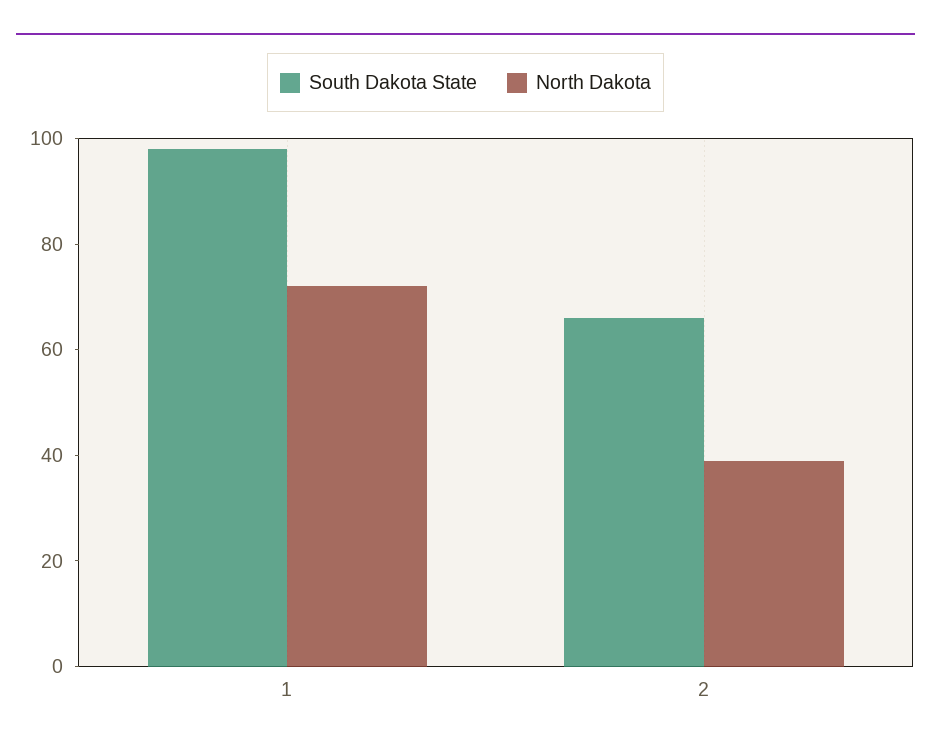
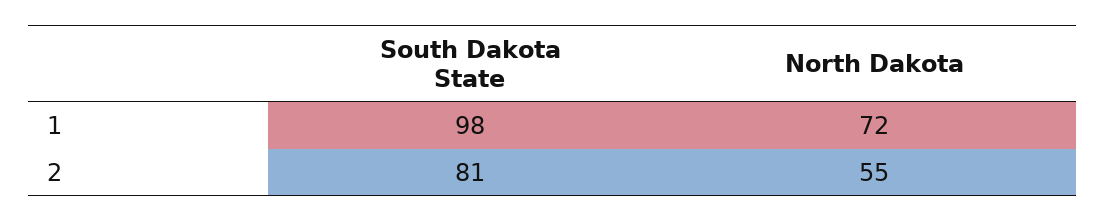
South Dakota State, 2: 65 -> 81
North Dakota, 2: 40 -> 55

